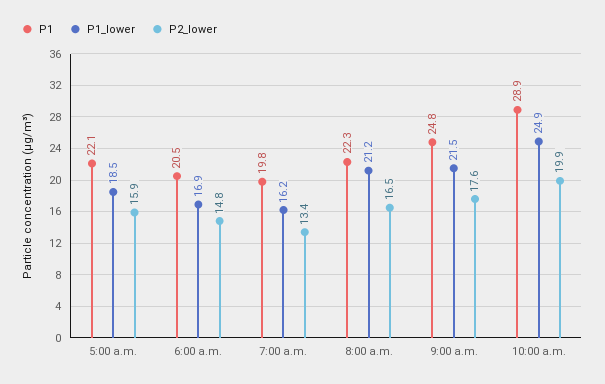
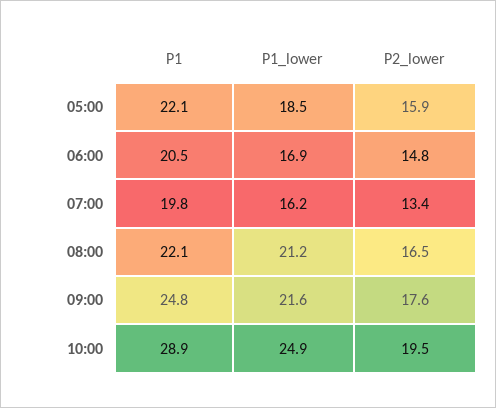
P1, 8:00 a.m.: 22.3 -> 22.1
P1_lower, 9:00 a.m.: 21.5 -> 21.6
P2_lower, 10:00 a.m.: 19.9 -> 19.5

